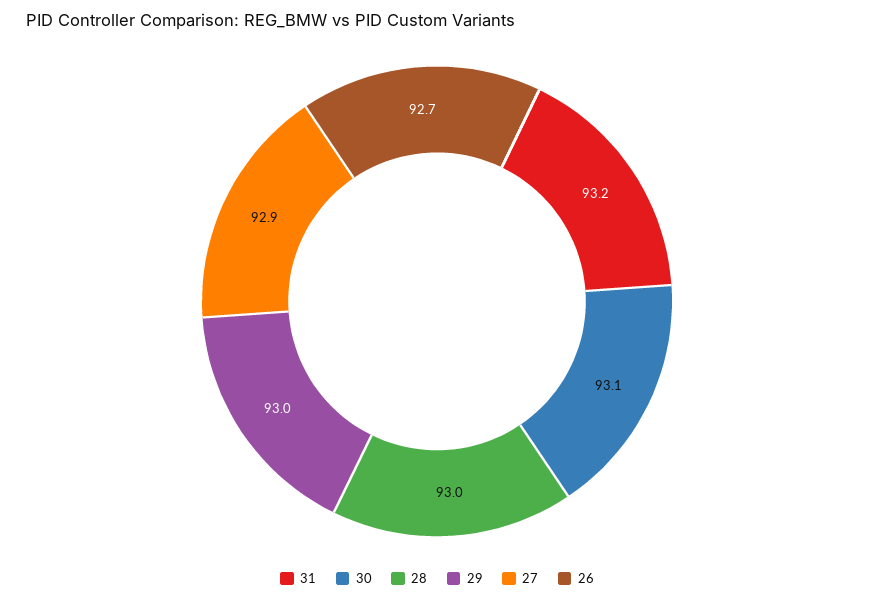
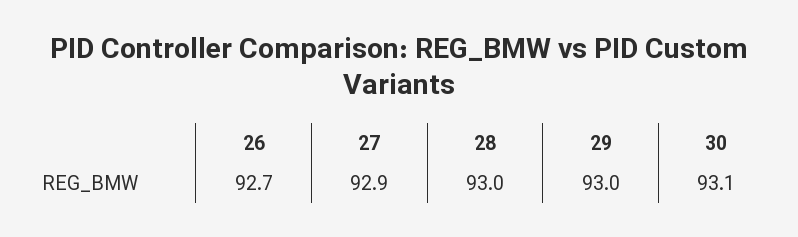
31: 93.2 -> none

